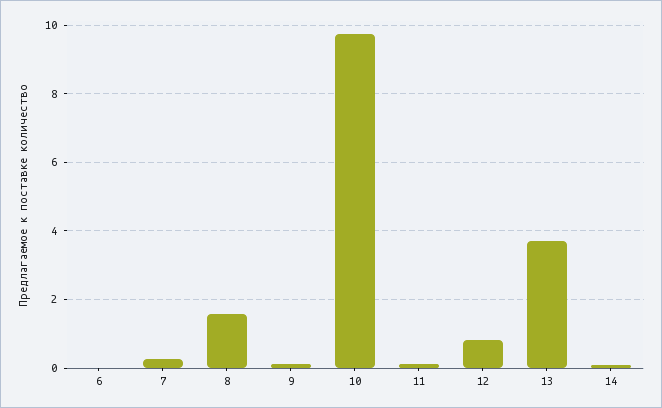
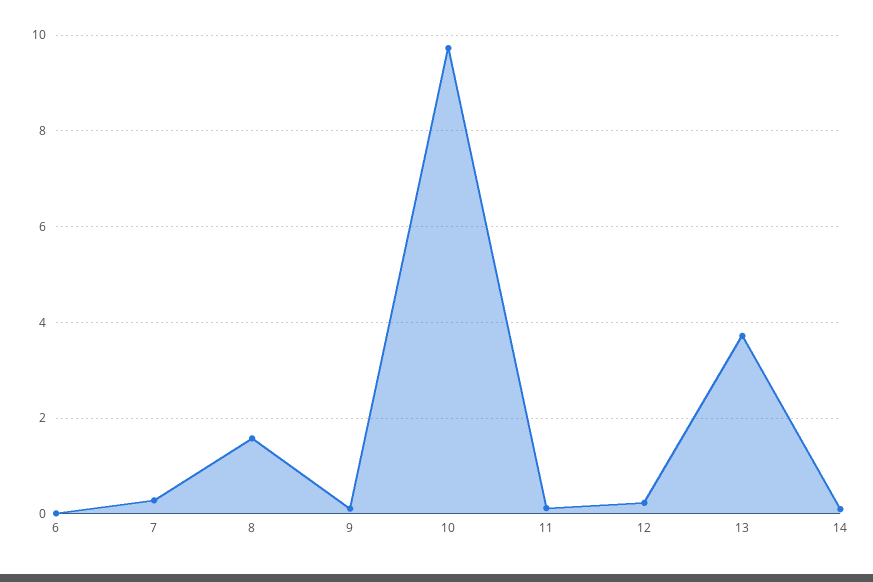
12: 0.8 -> 0.2

